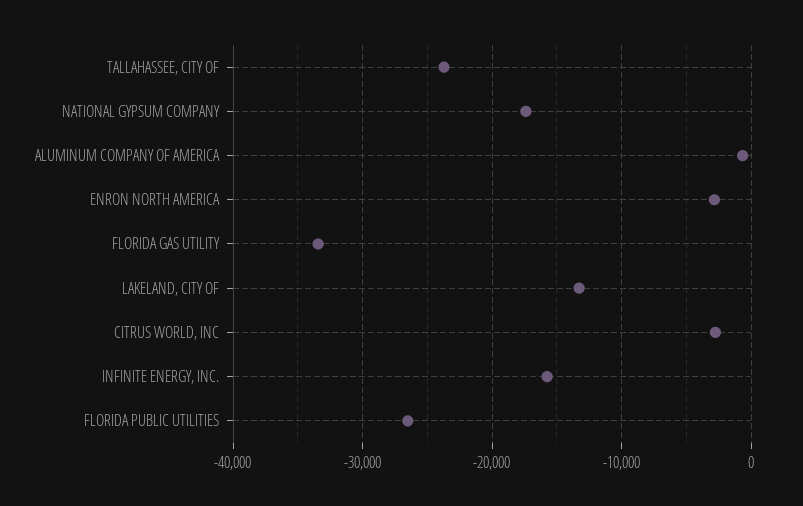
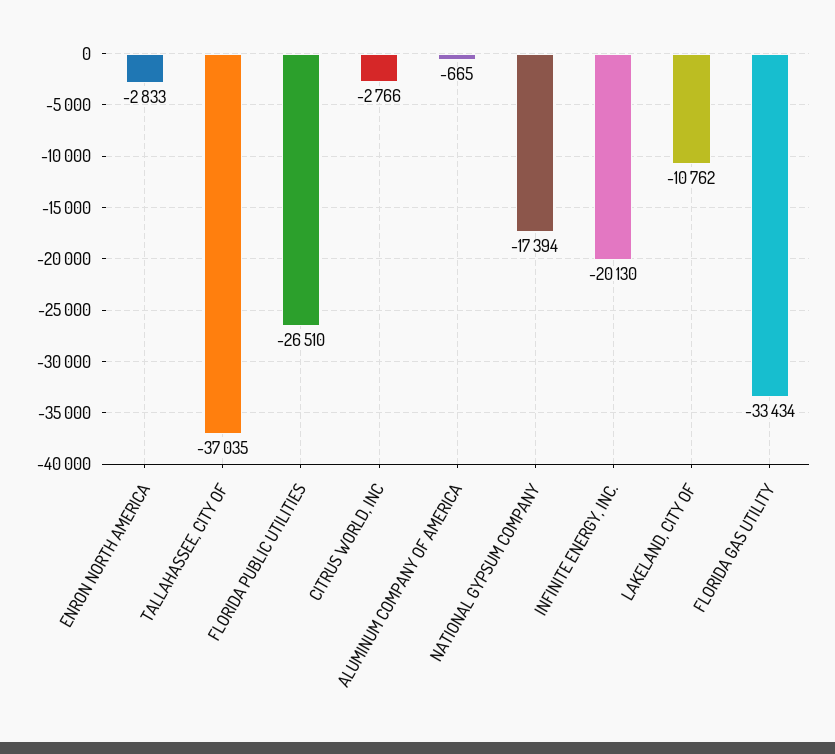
TALLAHASSEE, CITY OF: -24000 -> -37035
LAKELAND, CITY OF: -13000 -> -10762
INFINITE ENERGY, INC.: -16000 -> -20130

